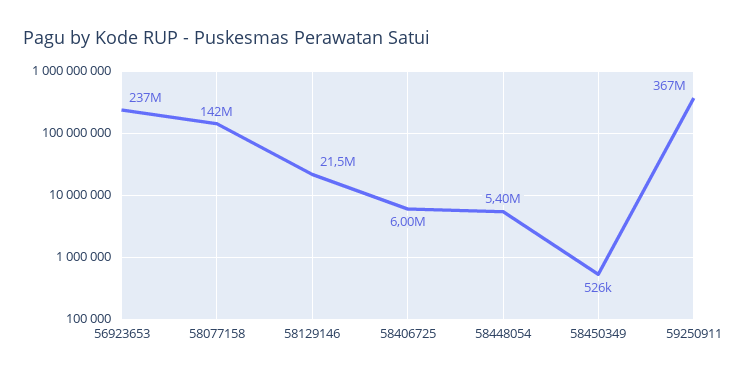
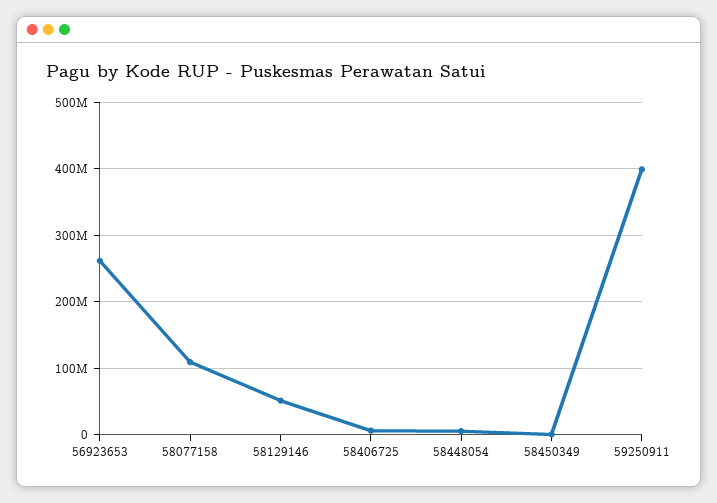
56923653: 237000000 -> 260000000
58077158: 142000000 -> 110000000
58129146: 21500000 -> 50000000
59250911: 367000000 -> 400000000

